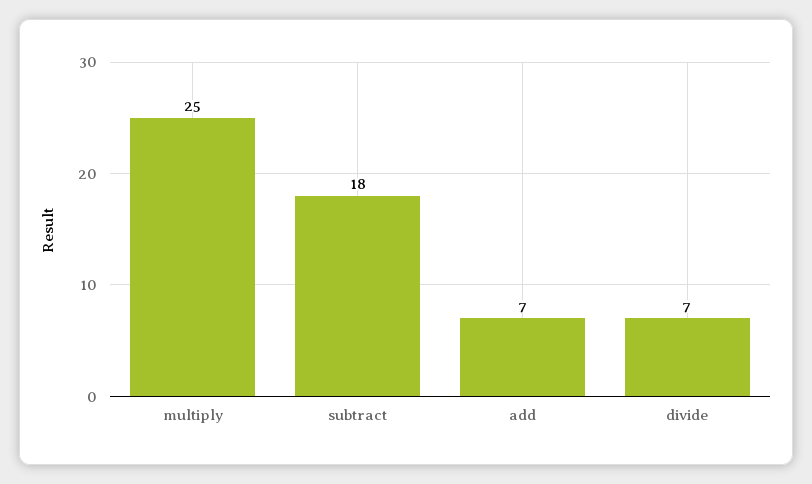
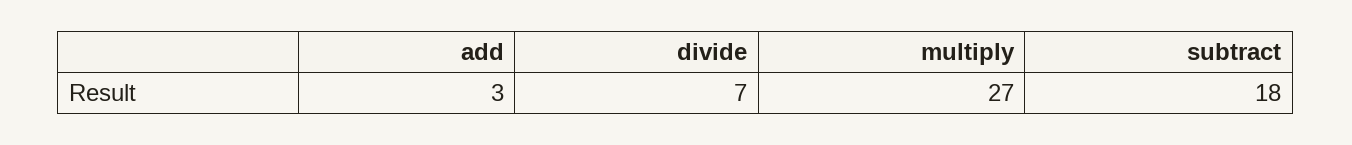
multiply: 25 -> 27
add: 7 -> 3

